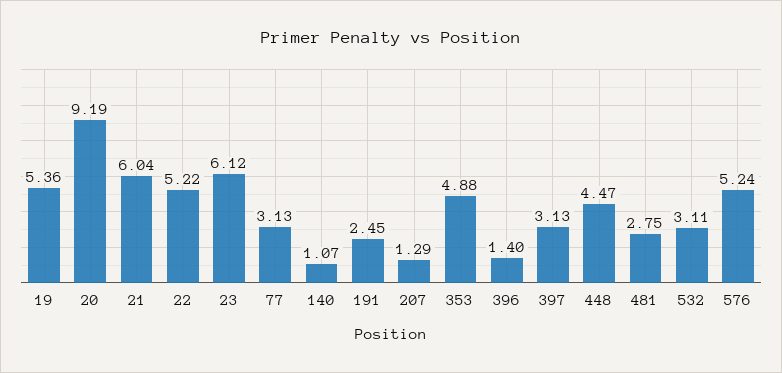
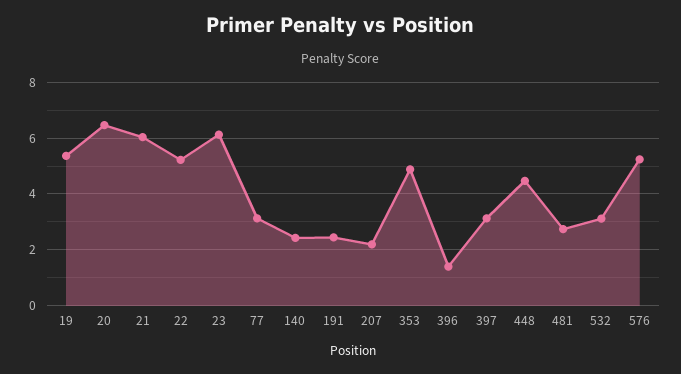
20: 9.19 -> 6.5
140: 1.07 -> 2.5
207: 1.29 -> 2.25

